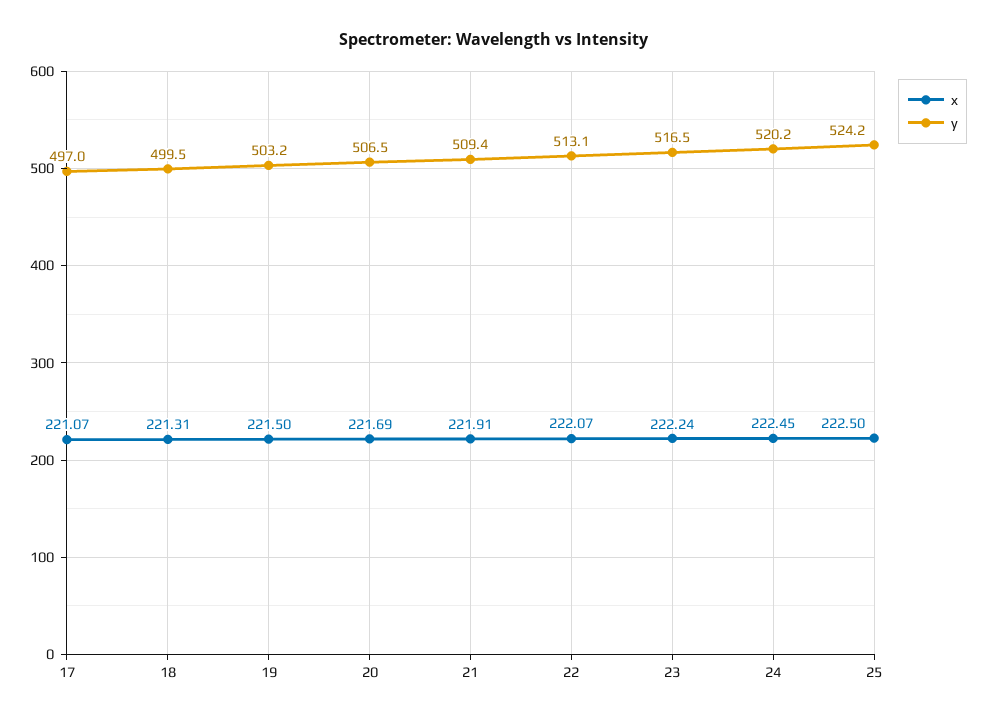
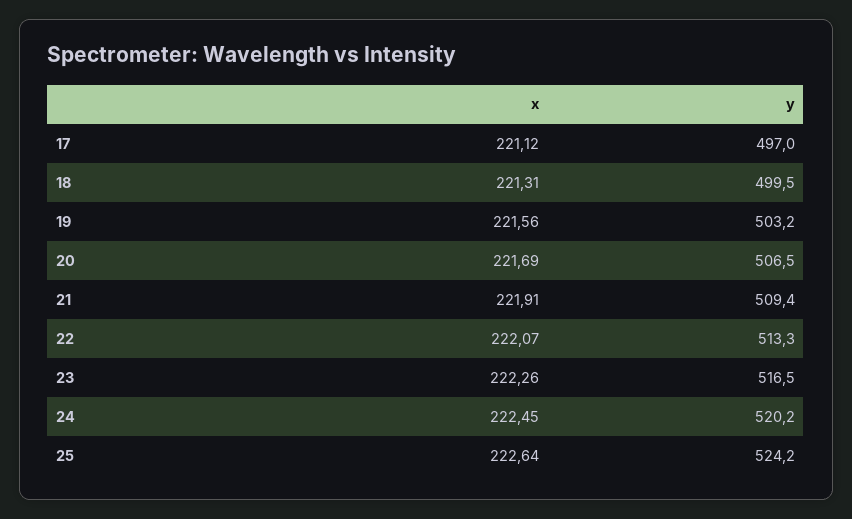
x, 17: 221.07 -> 221.12
x, 19: 221.5 -> 221.56
y, 22: 513.1 -> 513.3
x, 23: 222.24 -> 222.26
x, 25: 222.5 -> 222.64

